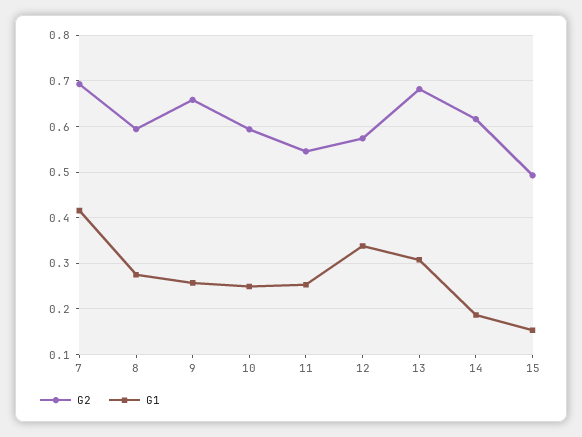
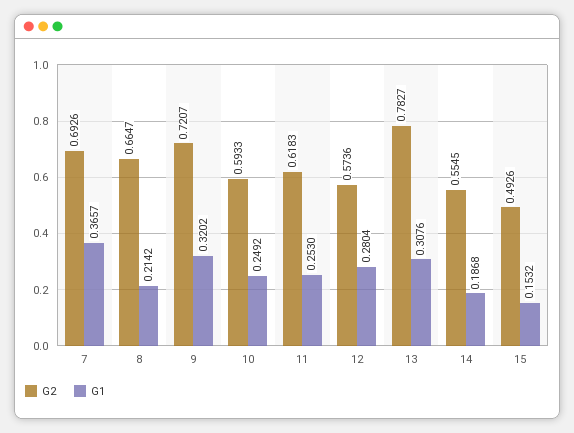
G1, 7: 0.42 -> 0.3657
G2, 8: 0.6 -> 0.6647
G1, 8: 0.28 -> 0.2142
G2, 9: 0.66 -> 0.7207
G1, 9: 0.26 -> 0.3202
G2, 11: 0.54 -> 0.6183
G1, 12: 0.34 -> 0.2804
G2, 13: 0.68 -> 0.7827
G2, 14: 0.62 -> 0.5545

